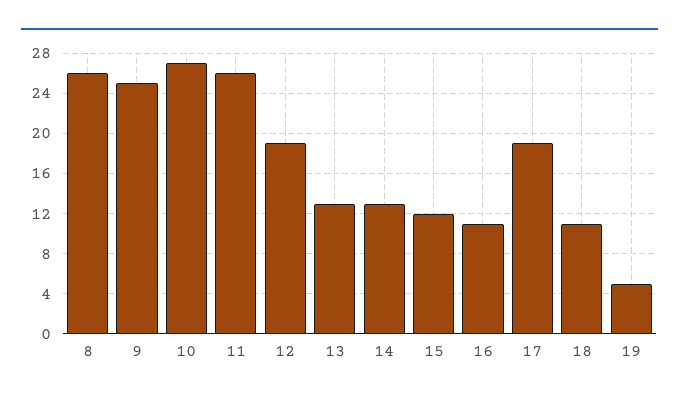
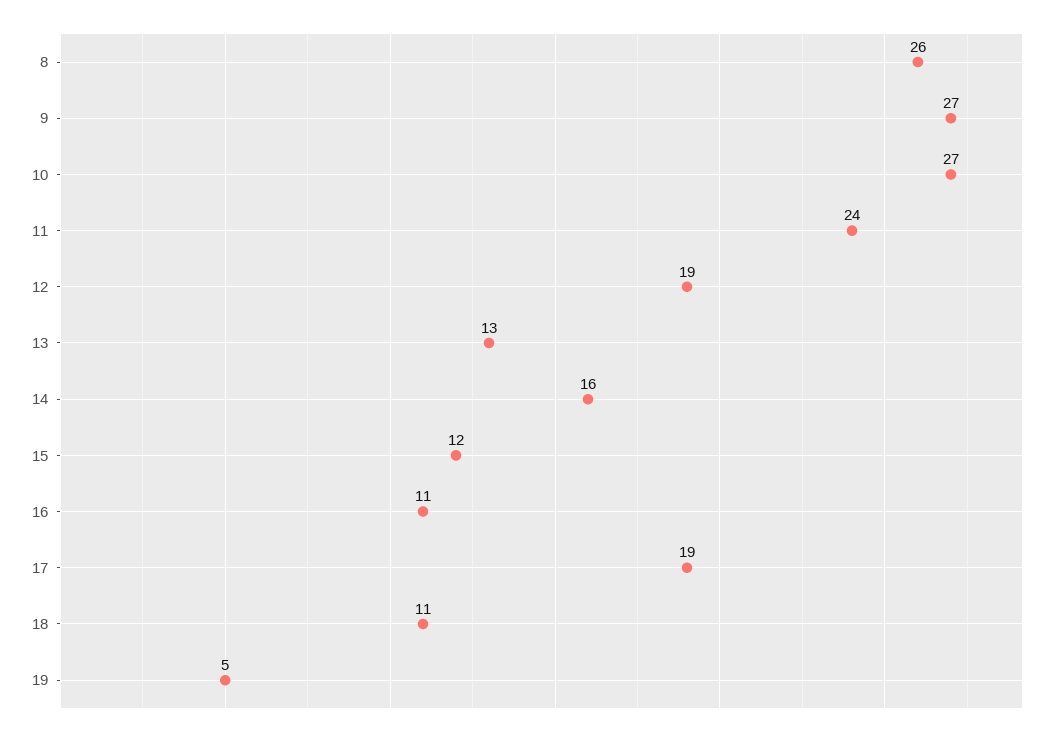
9: 25 -> 27
11: 26 -> 24
14: 13 -> 16

